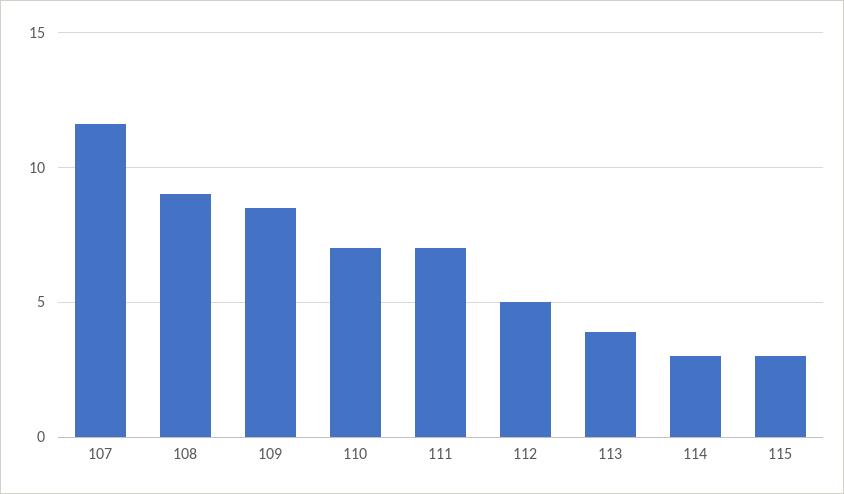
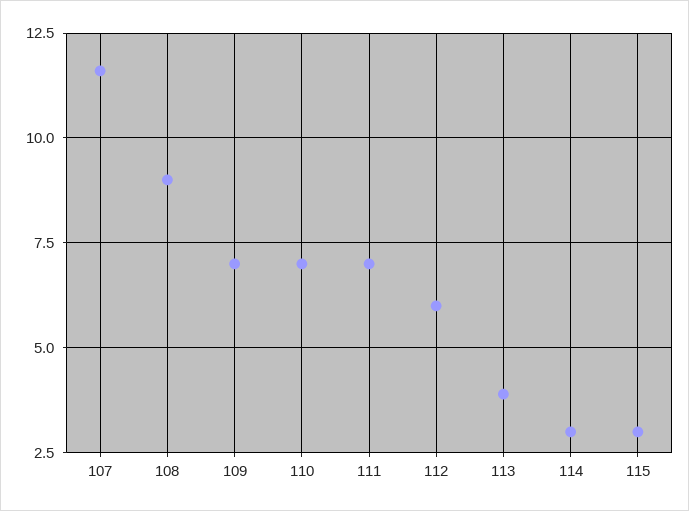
109: 8.5 -> 7
112: 5 -> 6

